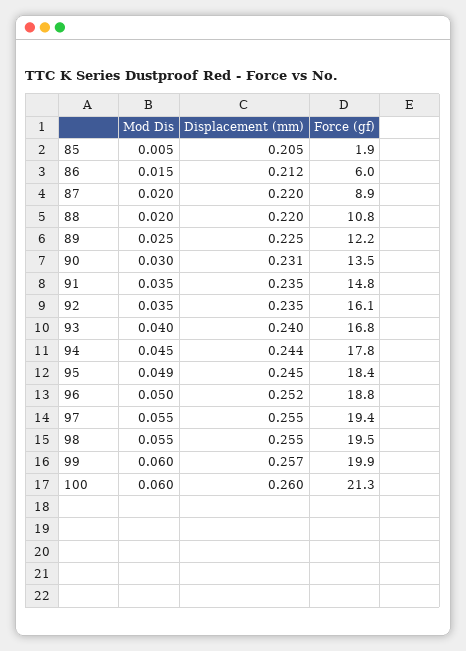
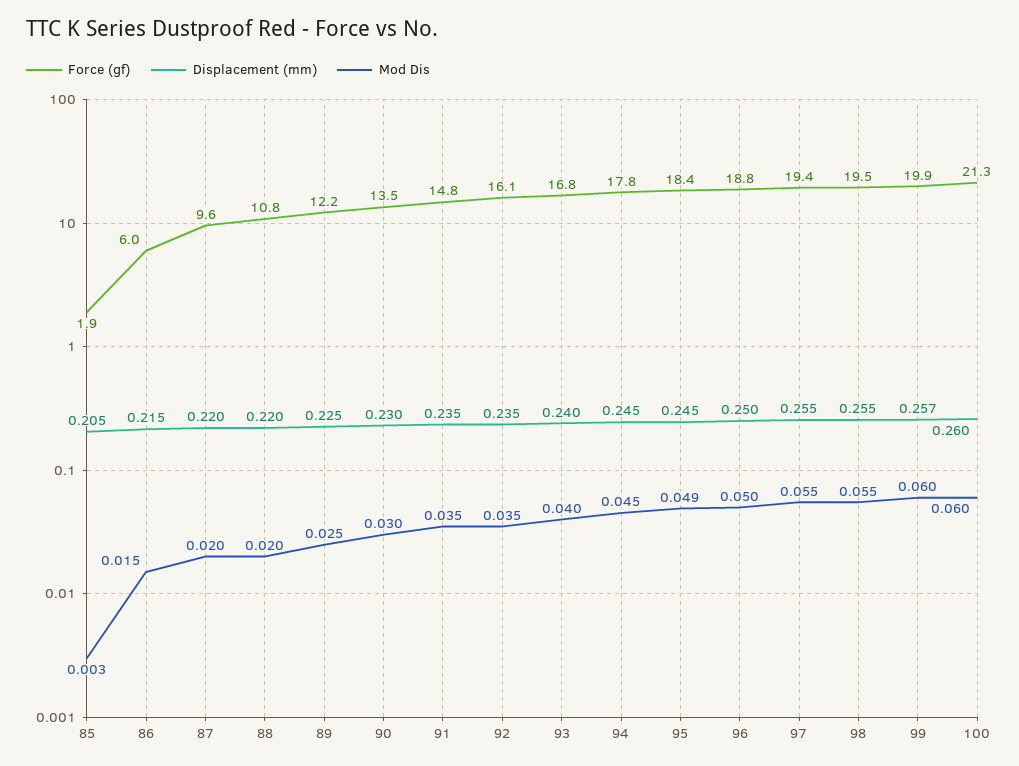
Mod Dis, 85: 0.005 -> 0.003
Displacement (mm), 86: 0.212 -> 0.215
Force (gf), 87: 8.9 -> 9.6
Displacement (mm), 90: 0.231 -> 0.23
Displacement (mm), 94: 0.244 -> 0.245
Displacement (mm), 96: 0.252 -> 0.25

